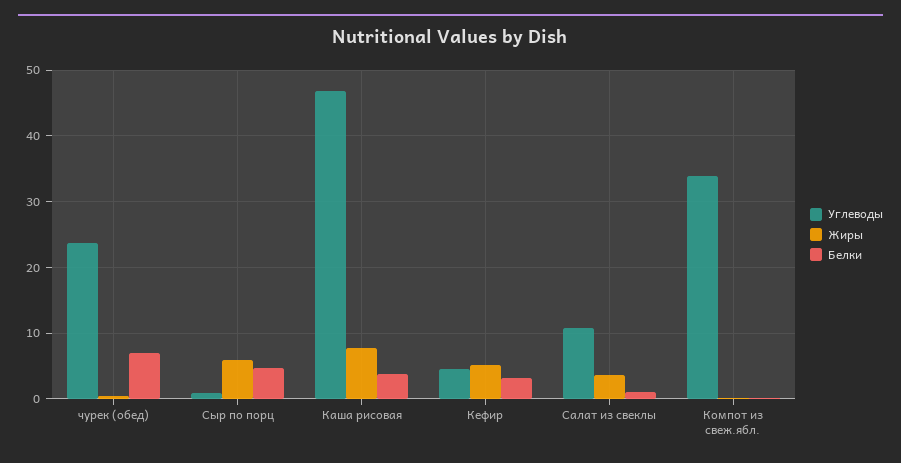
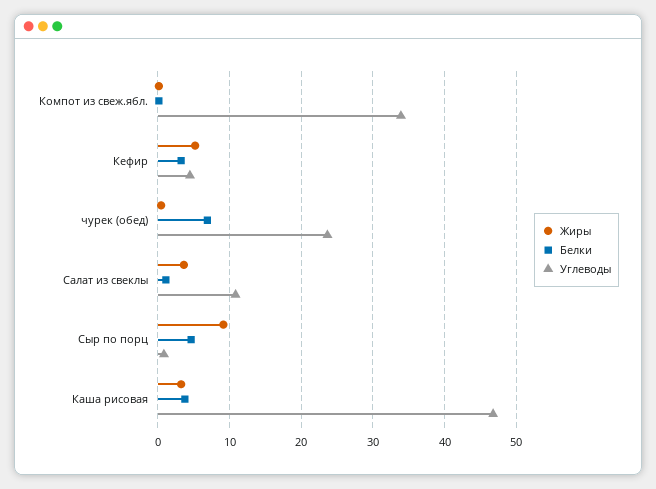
Жиры, Сыр по порц: 6 -> 9
Жиры, Каша рисовая: 8 -> 3

